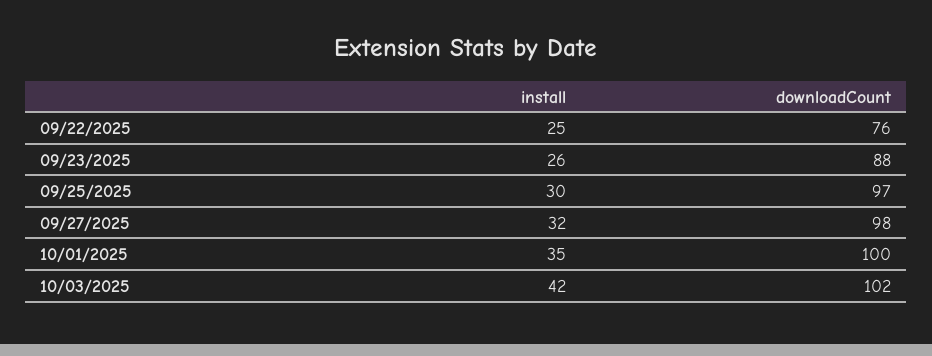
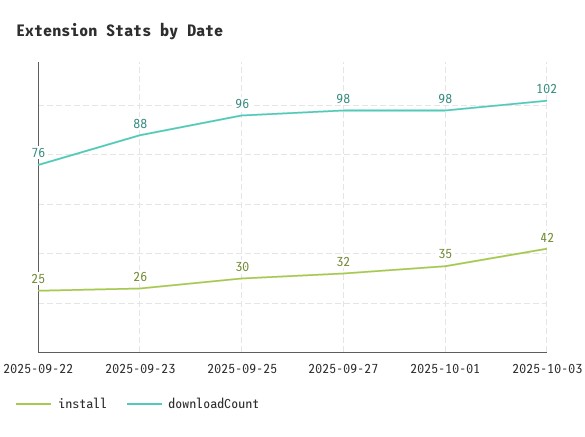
downloadCount, 09/25/2025: 97 -> 96
downloadCount, 10/01/2025: 100 -> 98

